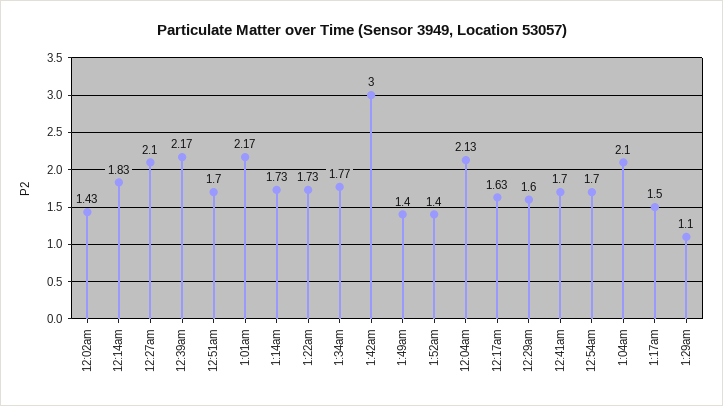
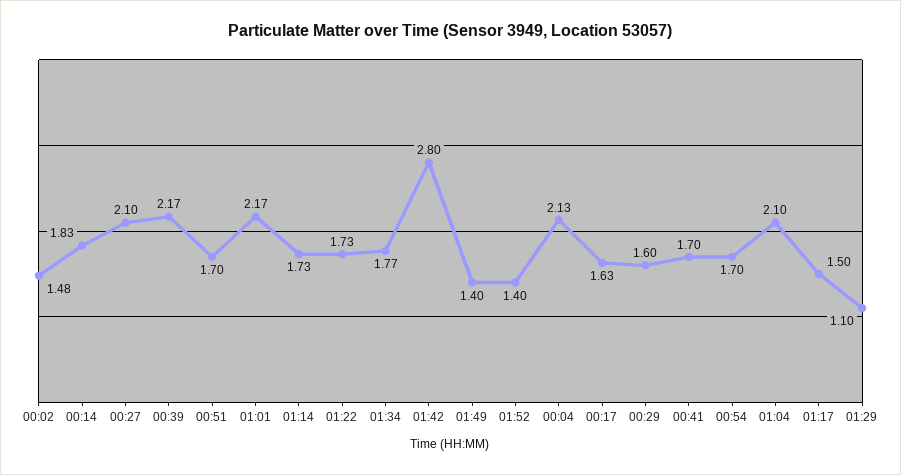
12:02am: 1.43 -> 1.48
1:42am: 3 -> 2.8

